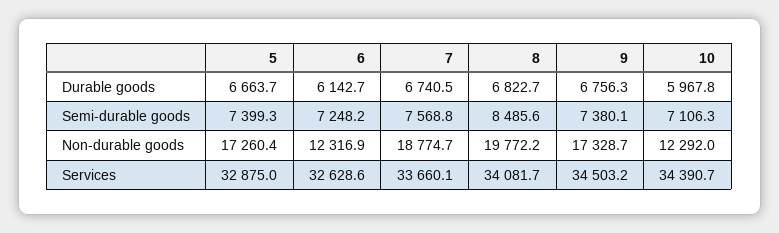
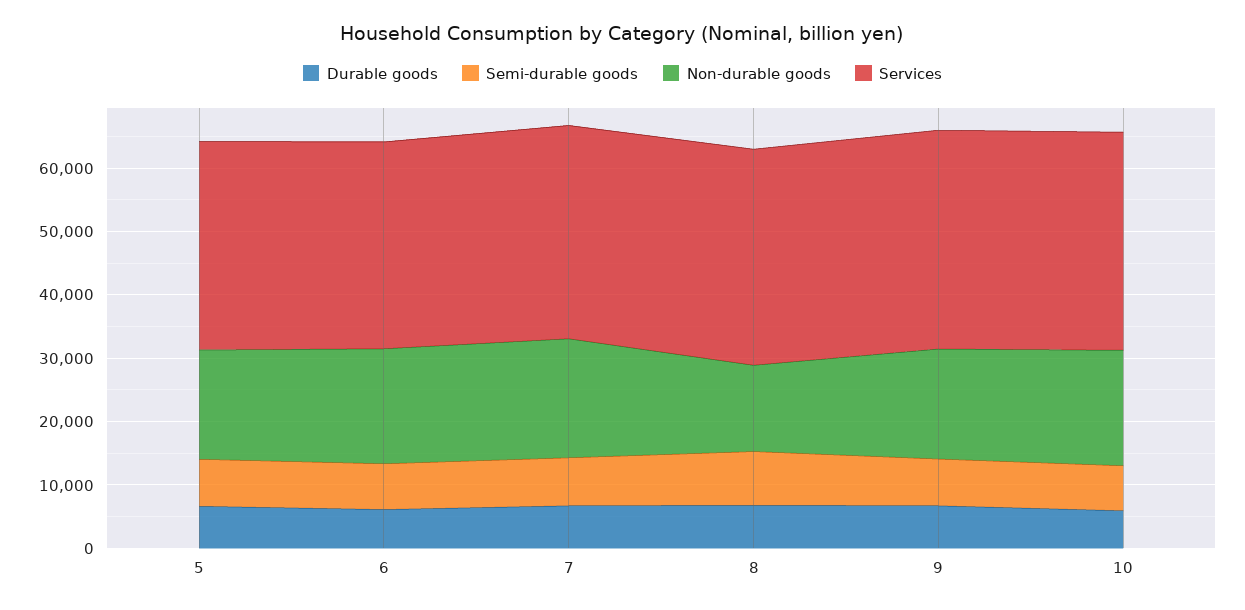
Non-durable goods, 6: 12316.9 -> 18000
Non-durable goods, 8: 19772.2 -> 14000
Non-durable goods, 10: 12292 -> 18000

